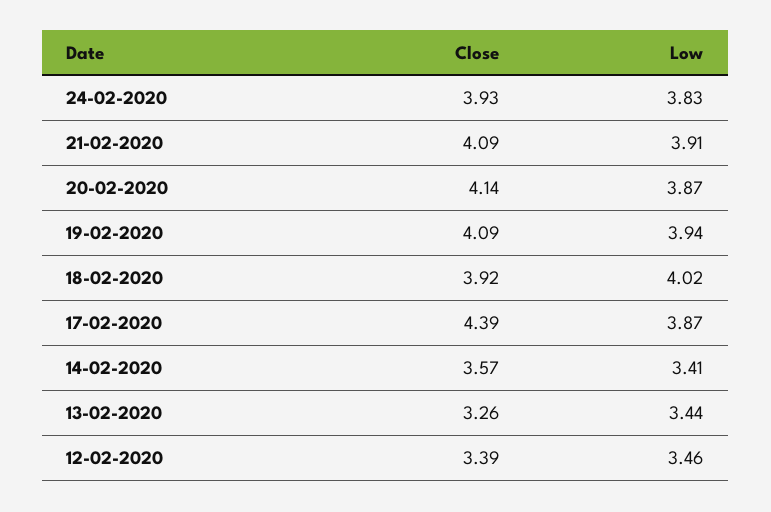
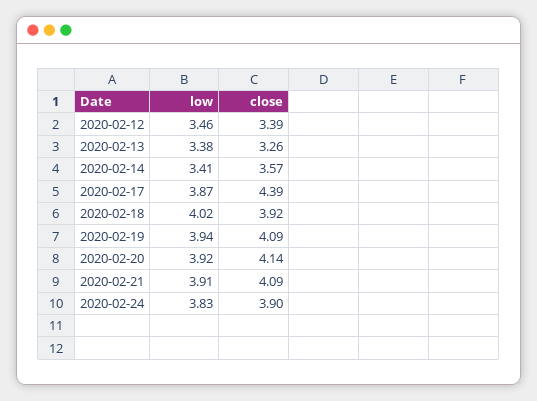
Close, 24-02-2020: 3.93 -> 3.9
Low, 20-02-2020: 3.87 -> 3.92
Low, 13-02-2020: 3.44 -> 3.38

